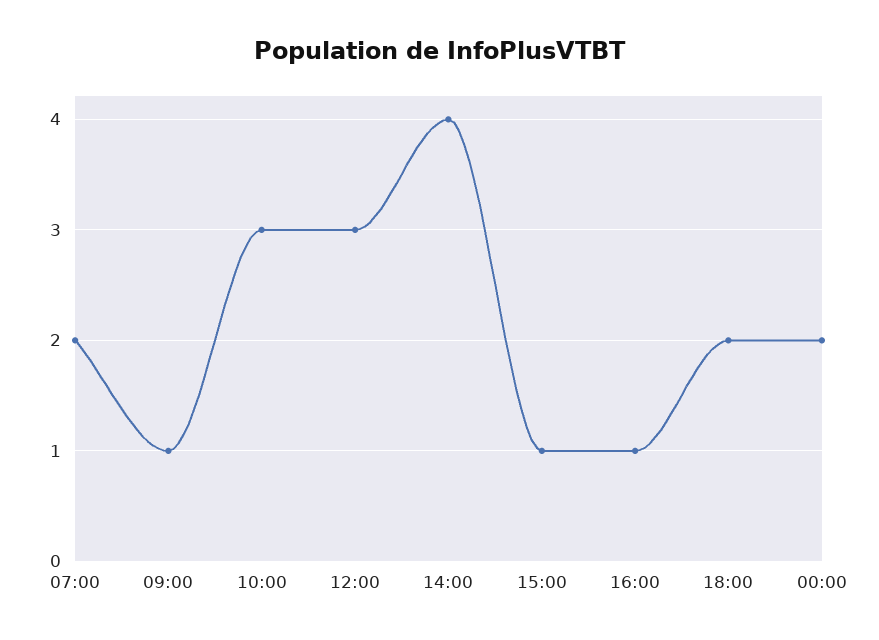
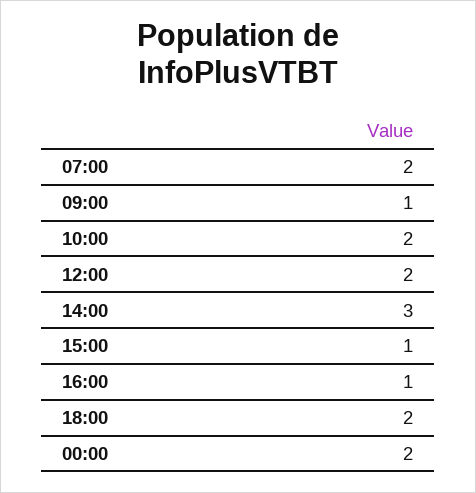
10:00: 3 -> 2
12:00: 3 -> 2
14:00: 4 -> 3

